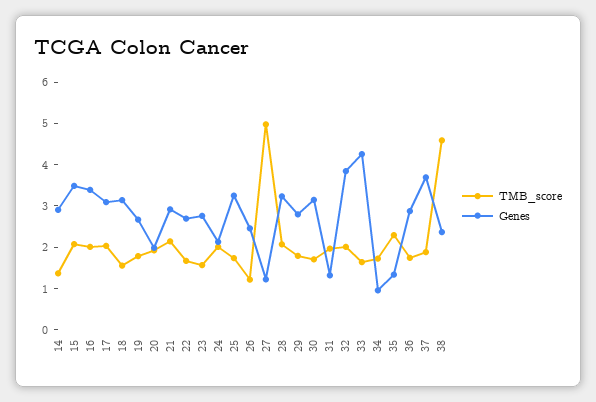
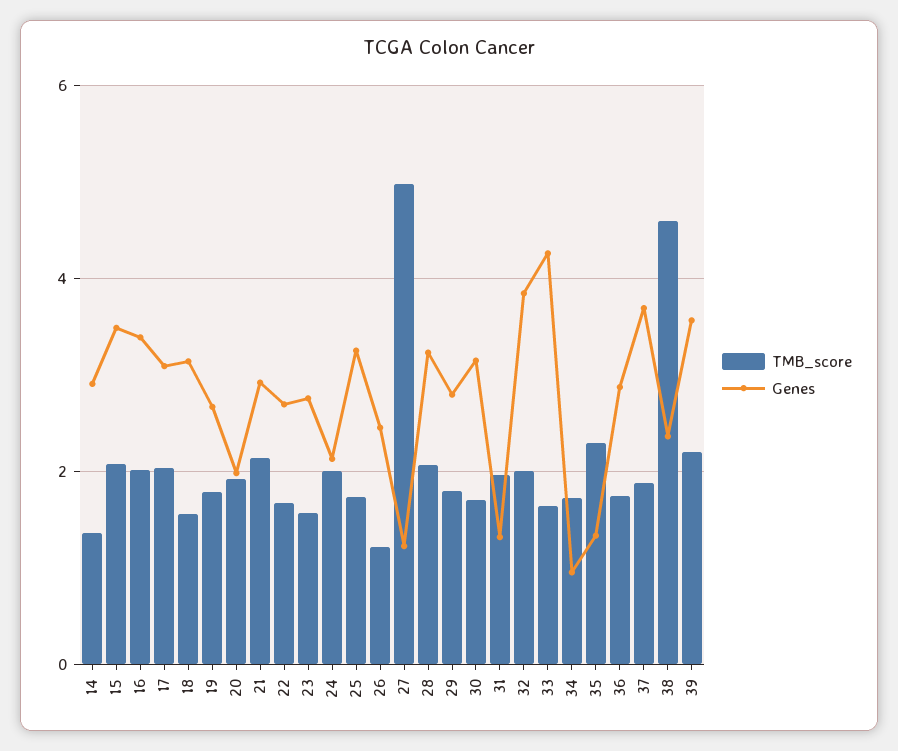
TMB_score, 39: none -> 2.2
Genes, 39: none -> 3.6

